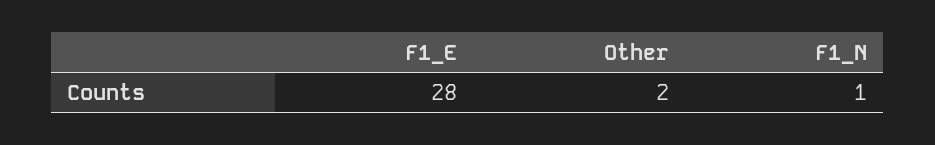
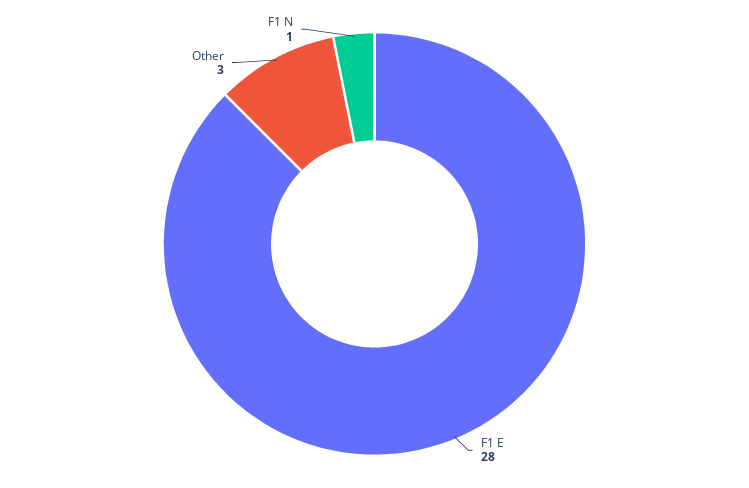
Other: 2 -> 3

